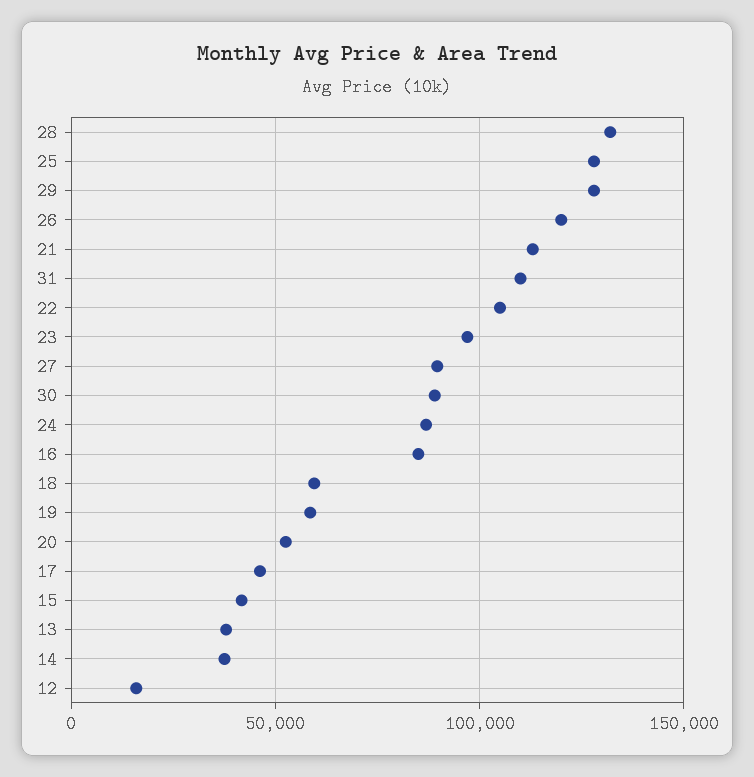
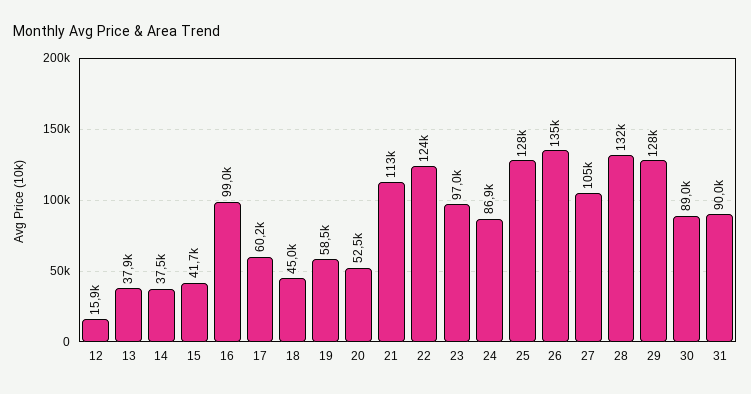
26: 120000 -> 135000
31: 110000 -> 90000
22: 105000 -> 124000
27: 90000 -> 105000
16: 85000 -> 99000
18: 60000 -> 45000
17: 45000 -> 60200

